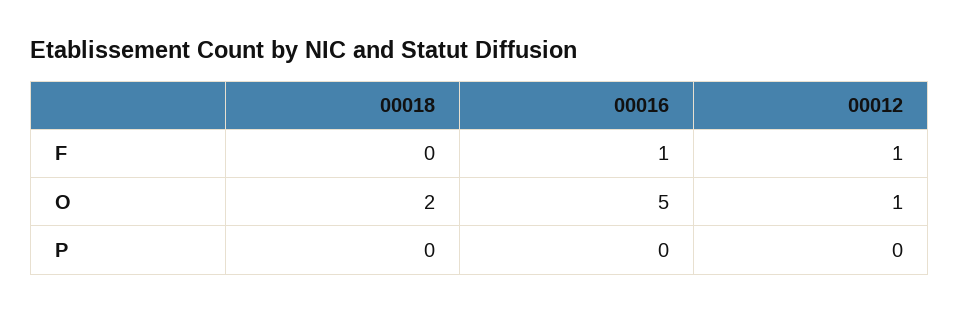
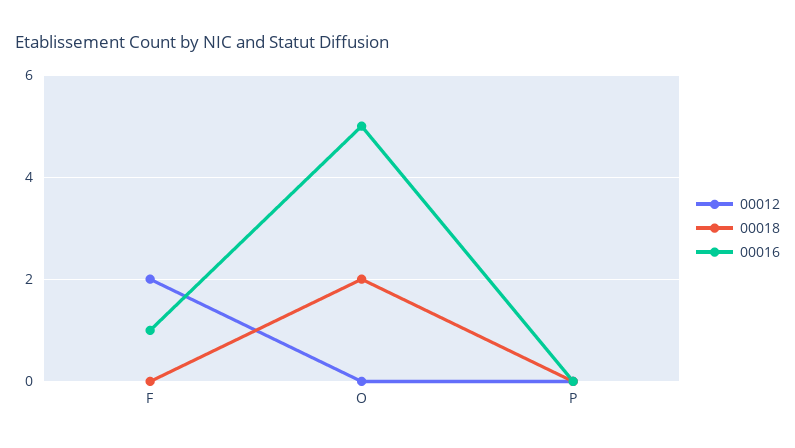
00012, F: 1 -> 2
00012, O: 1 -> 0

